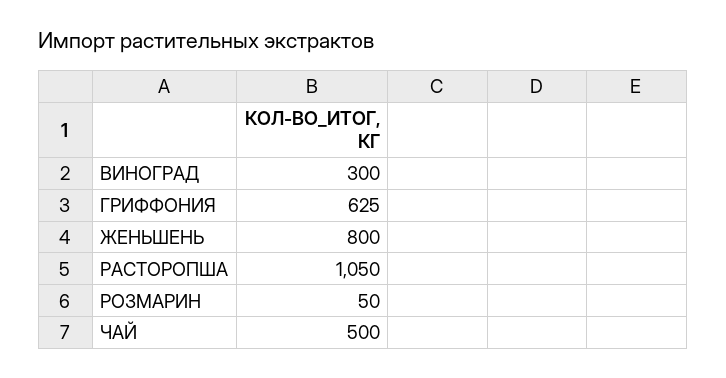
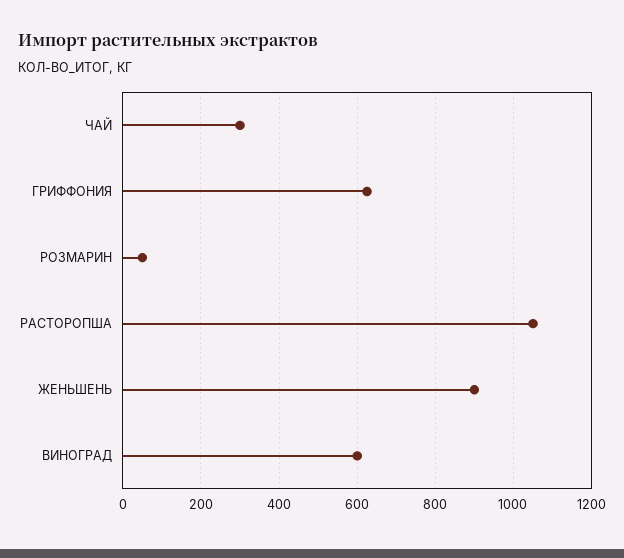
ВИНОГРАД: 300 -> 600
ЖЕНЬШЕНЬ: 800 -> 900
ЧАЙ: 500 -> 300

